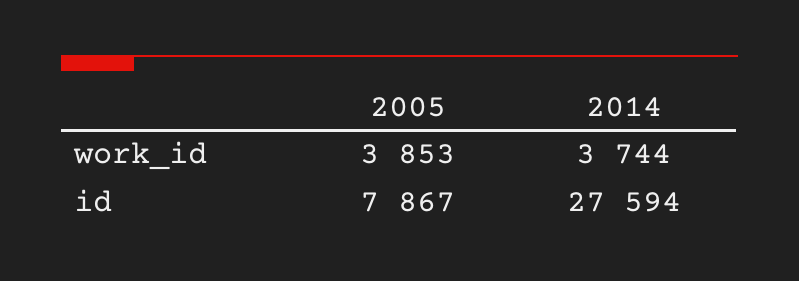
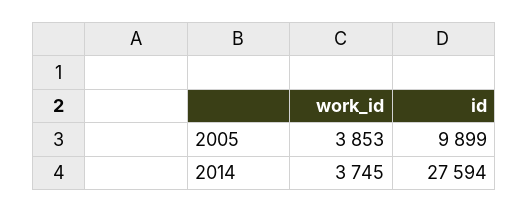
2014, work_id: 3744 -> 3745
2005, id: 7867 -> 9899

